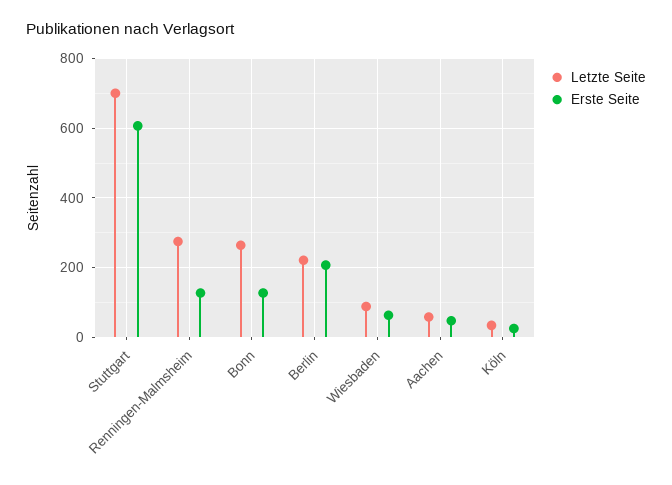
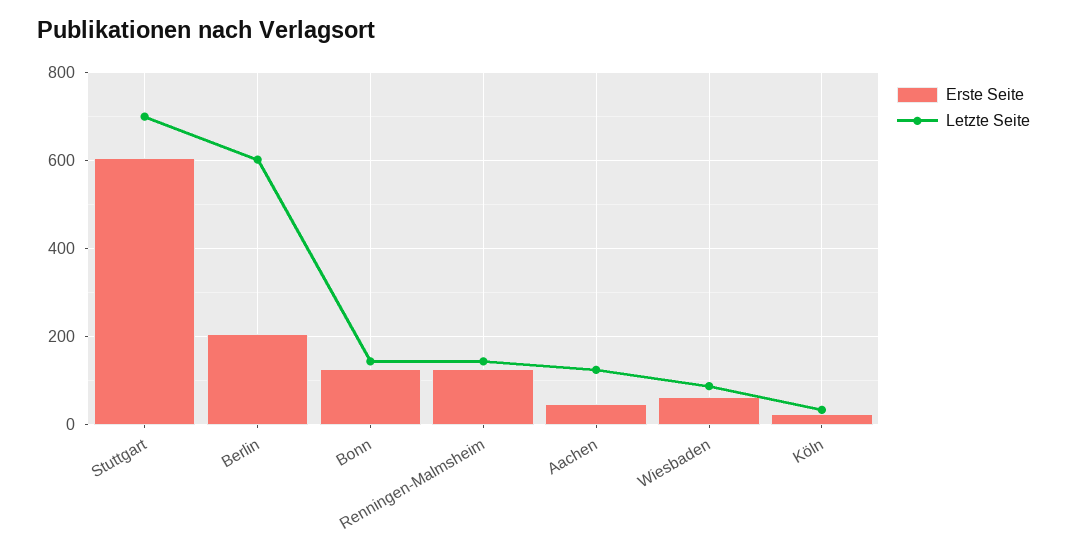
Letzte Seite, Renningen-Malmsheim: 280 -> 140
Letzte Seite, Bonn: 260 -> 140
Letzte Seite, Berlin: 220 -> 600
Letzte Seite, Aachen: 60 -> 120

